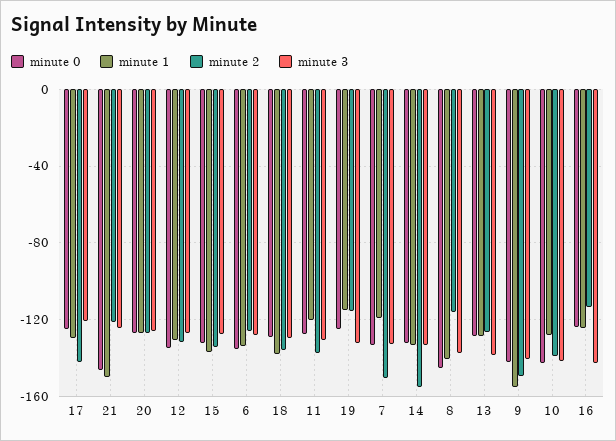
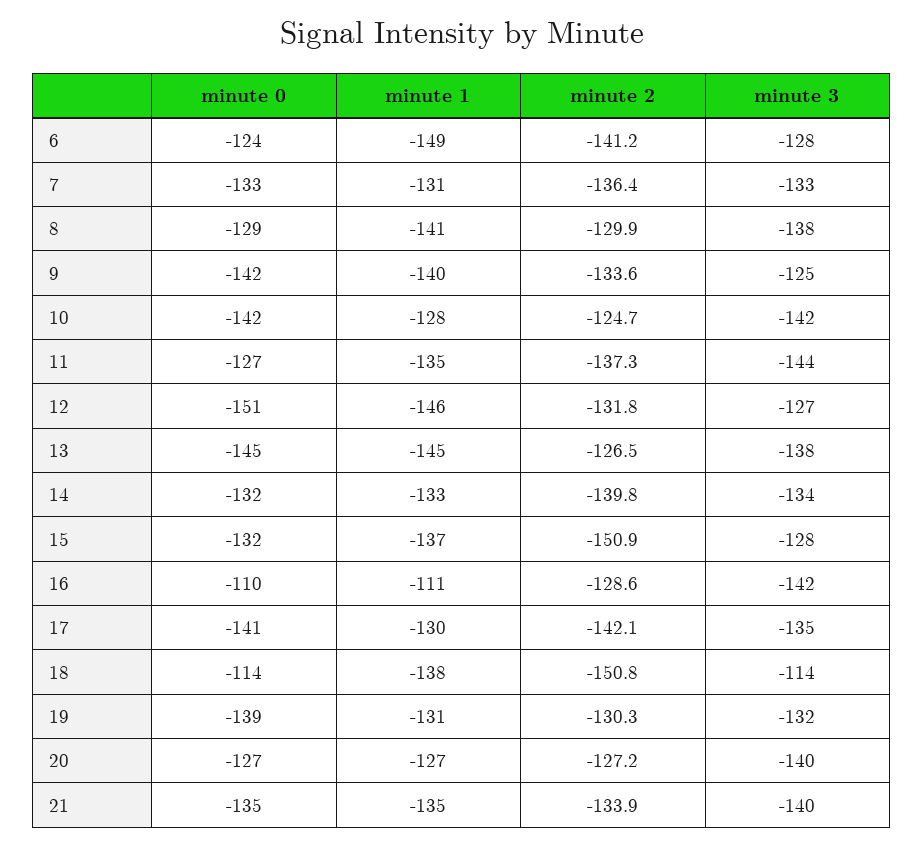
minute 0, 17: -125 -> -141
minute 3, 17: -120 -> -135
minute 0, 21: -145 -> -135
minute 1, 21: -150 -> -135
minute 2, 21: -120 -> -133.9
minute 3, 21: -125 -> -140
minute 3, 20: -125 -> -140
minute 0, 12: -135 -> -151
minute 1, 12: -130 -> -146
minute 2, 15: -135 -> -150.9
minute 0, 6: -135 -> -124
minute 1, 6: -135 -> -149
minute 2, 6: -125 -> -141.2
minute 0, 18: -130 -> -114
minute 2, 18: -135 -> -150.8
minute 3, 18: -130 -> -114
minute 1, 11: -120 -> -135
minute 3, 11: -130 -> -144
minute 0, 19: -125 -> -139
minute 1, 19: -115 -> -131
minute 2, 19: -115 -> -130.3
minute 1, 7: -120 -> -131
minute 2, 7: -150 -> -136.4
minute 2, 14: -155 -> -139.8
minute 0, 8: -145 -> -129
minute 2, 8: -115 -> -129.9
minute 0, 13: -130 -> -145
minute 1, 13: -130 -> -145
minute 1, 9: -155 -> -140
minute 2, 9: -150 -> -133.6
minute 3, 9: -140 -> -125
minute 2, 10: -140 -> -124.7
minute 0, 16: -125 -> -110
minute 1, 16: -125 -> -111
minute 2, 16: -115 -> -128.6

